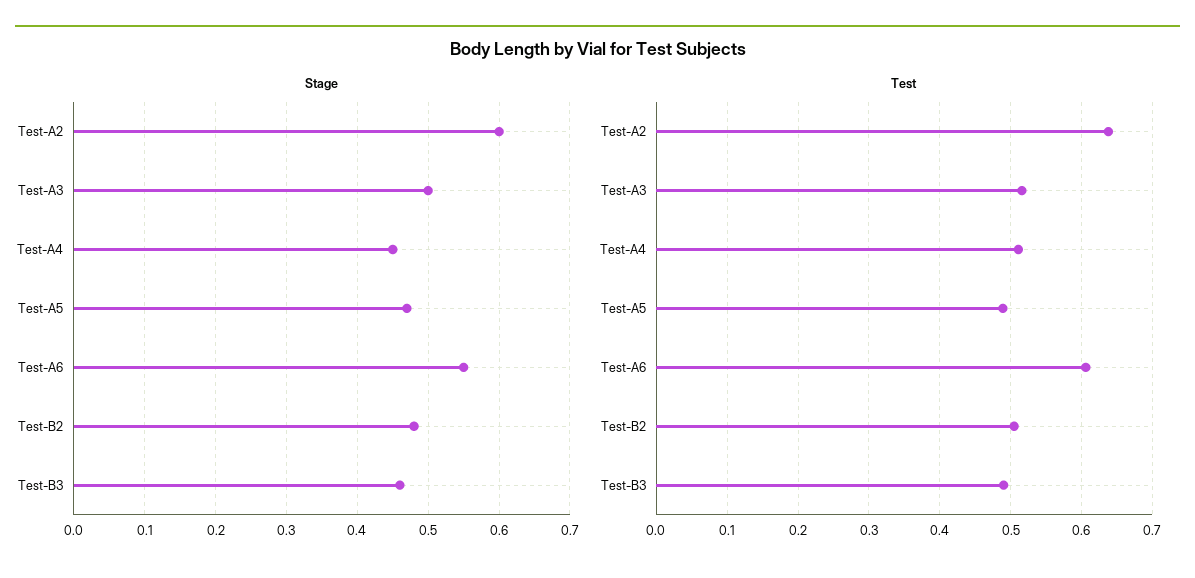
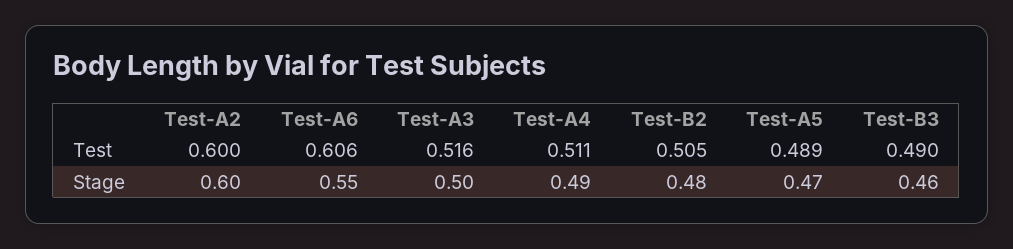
Stage, Test-A4: 0.45 -> 0.49
Test, Test-A2: 0.64 -> 0.6

